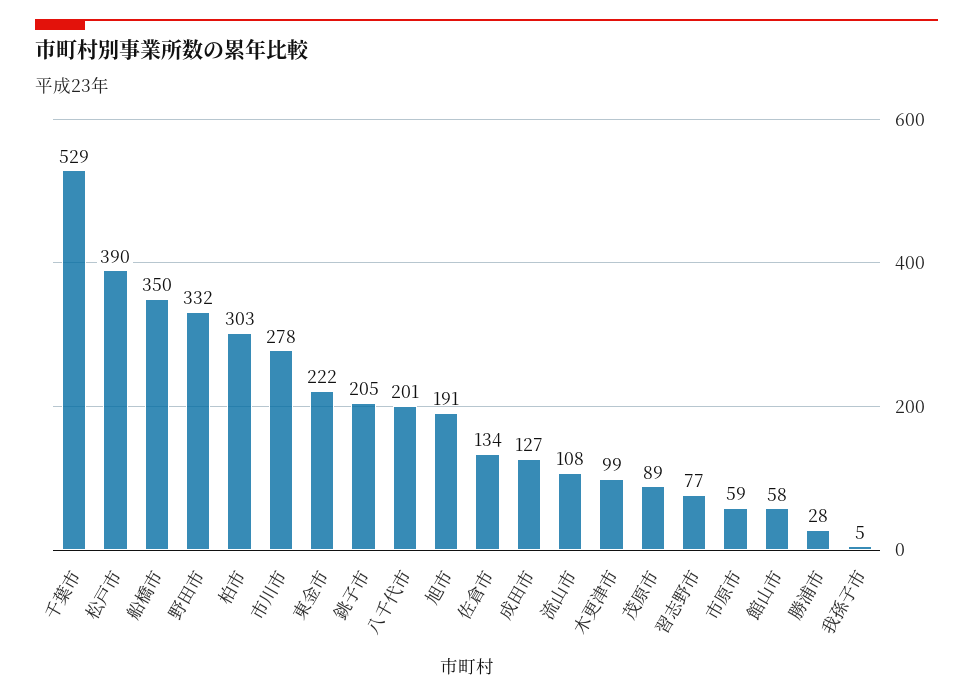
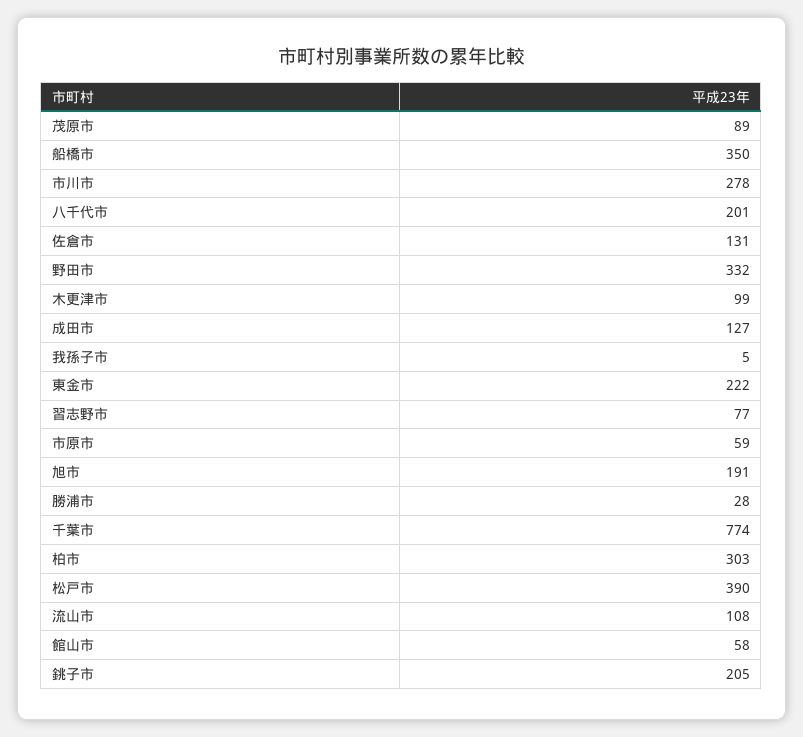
千葉市: 529 -> 774
佐倉市: 134 -> 131

